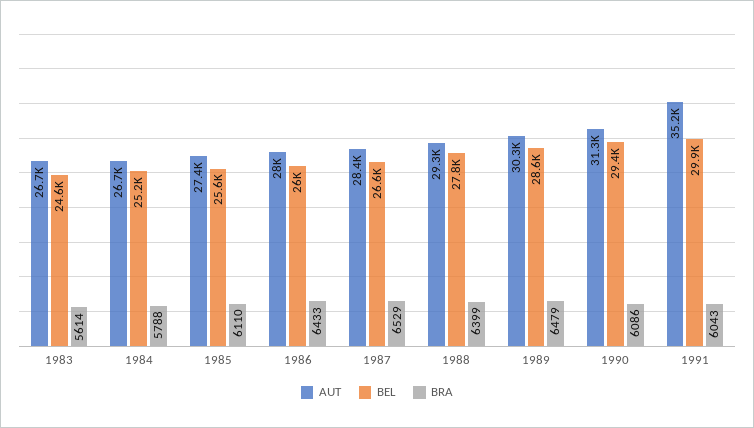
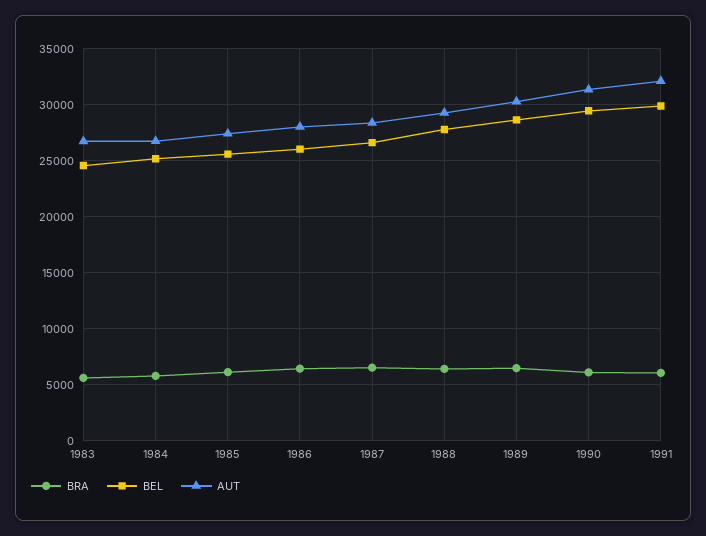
AUT, 1991: 35200 -> 32000

